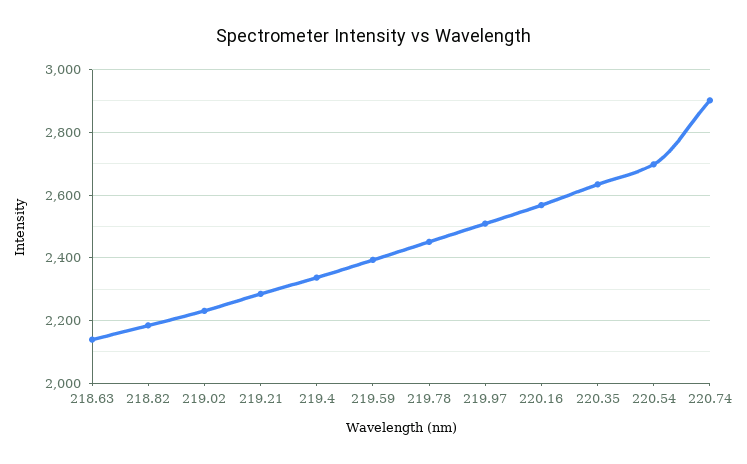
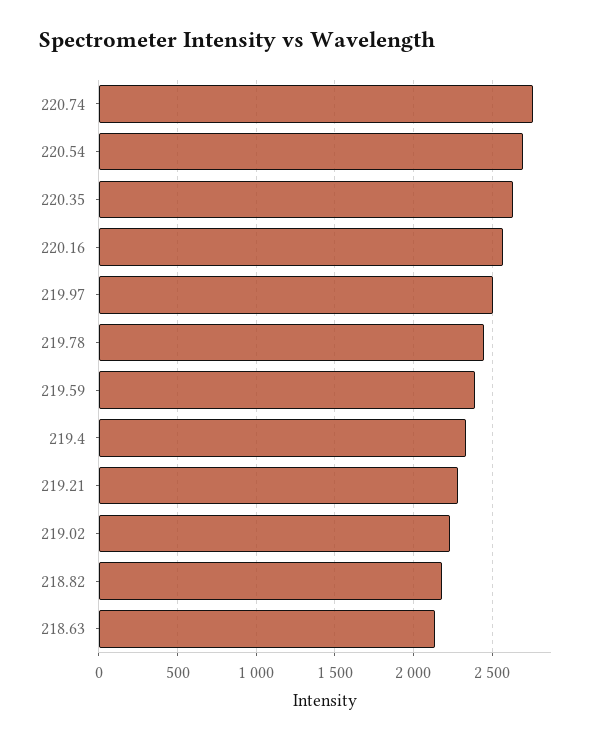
220.74: 2900 -> 2750

